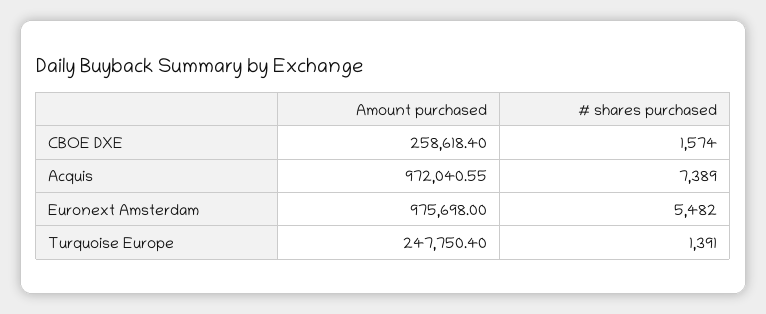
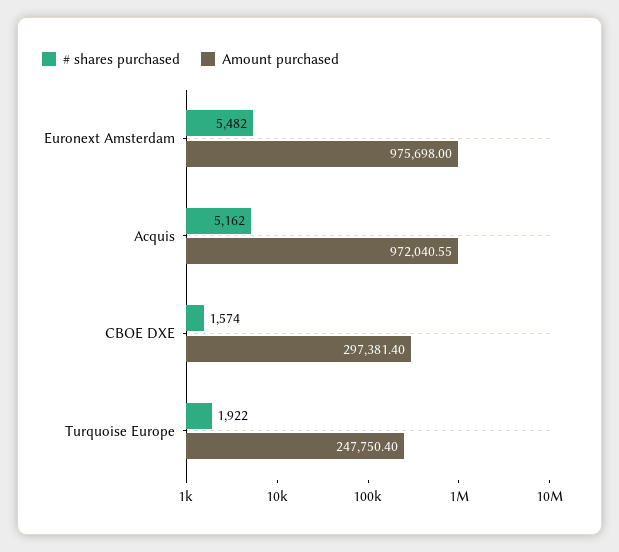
Amount purchased, CBOE DXE: 258618.4 -> 297381.4
# shares purchased, Acquis: 7389 -> 5162
# shares purchased, Turquoise Europe: 1391 -> 1922

